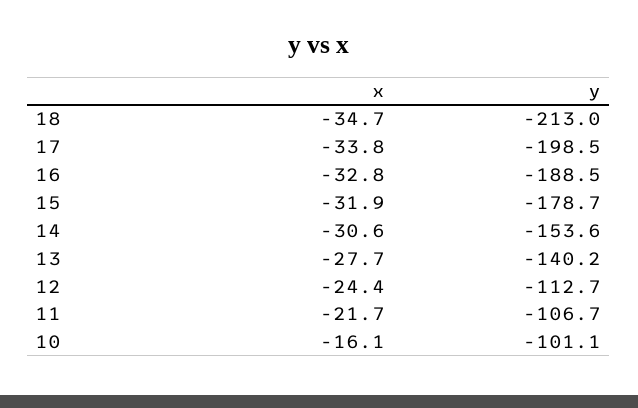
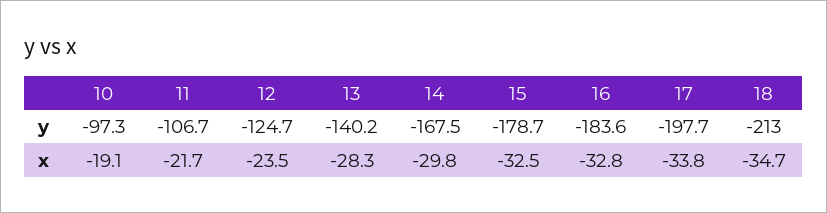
y, 17: -198.5 -> -197.7
y, 16: -188.5 -> -183.6
x, 15: -31.9 -> -32.5
x, 14: -30.6 -> -29.8
y, 14: -153.6 -> -167.5
x, 13: -27.7 -> -28.3
x, 12: -24.4 -> -23.5
y, 12: -112.7 -> -124.7
x, 10: -16.1 -> -19.1
y, 10: -101.1 -> -97.3

